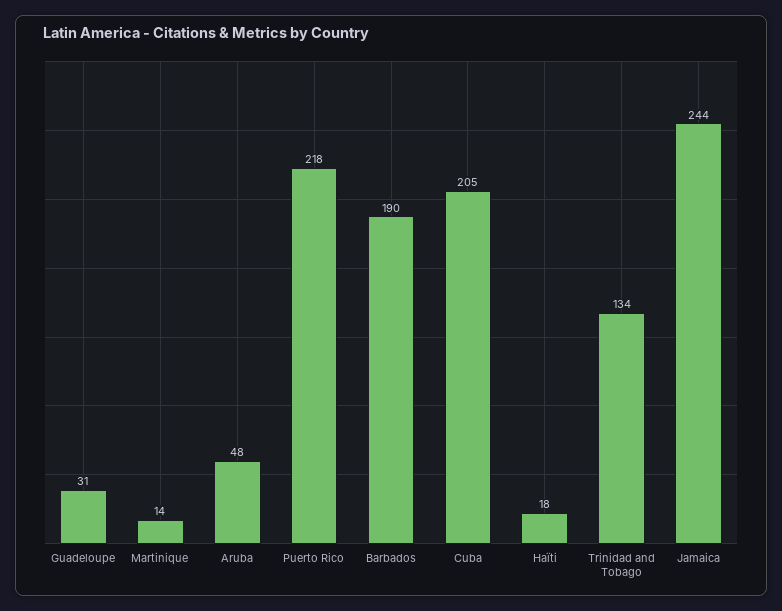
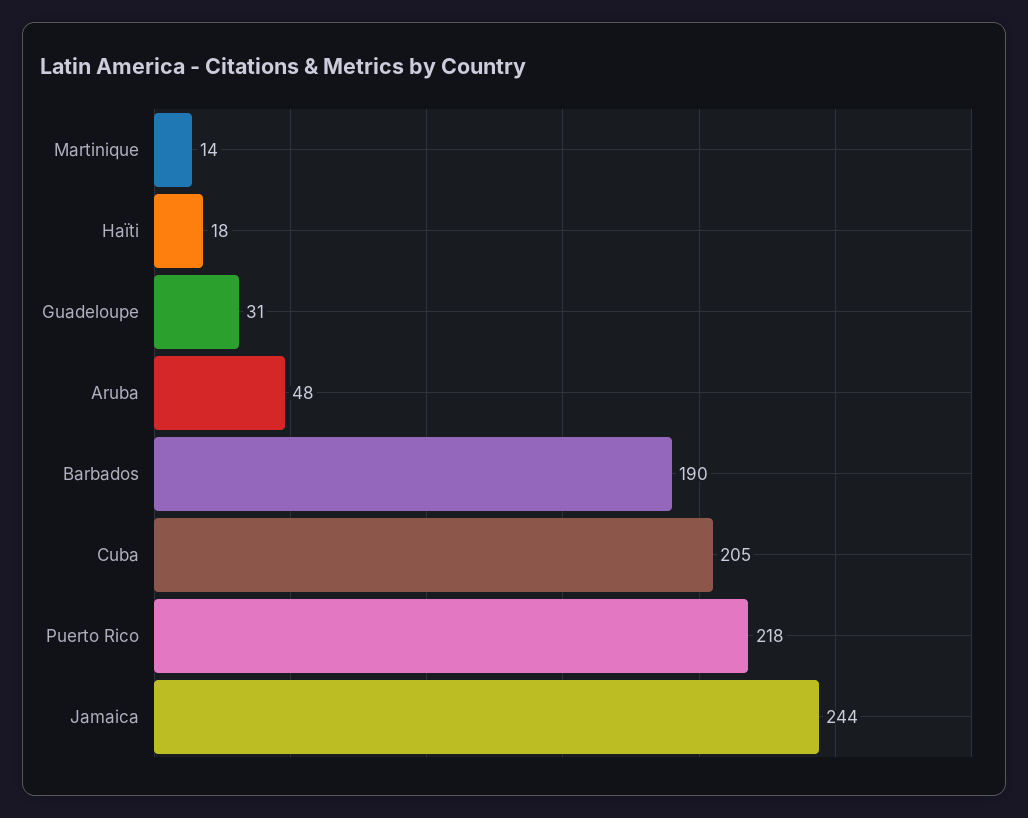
Trinidad and Tobago: 134 -> none

